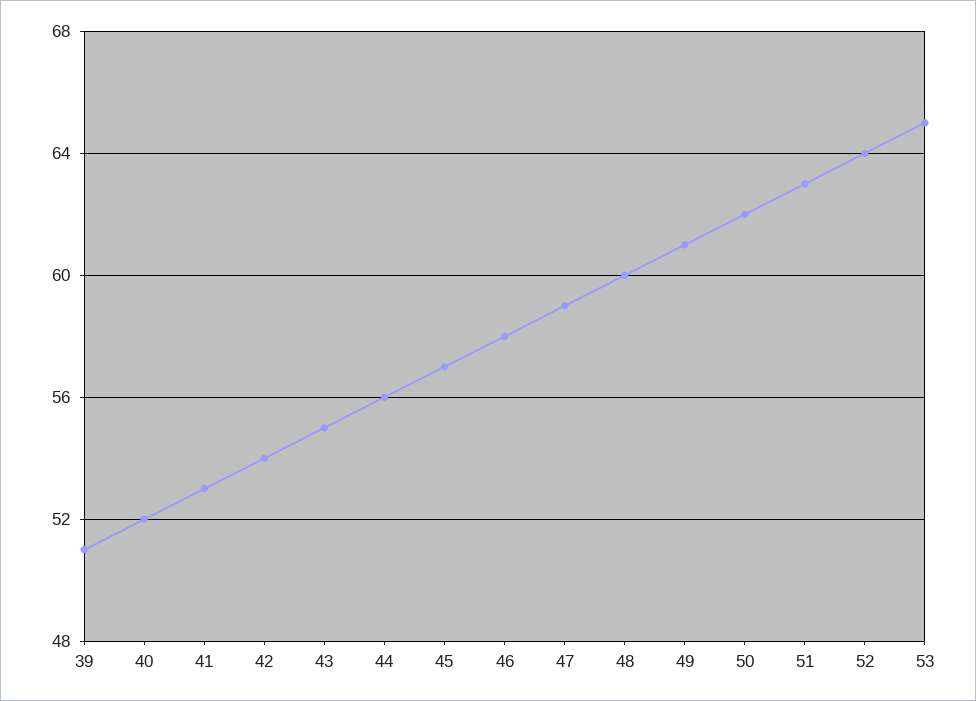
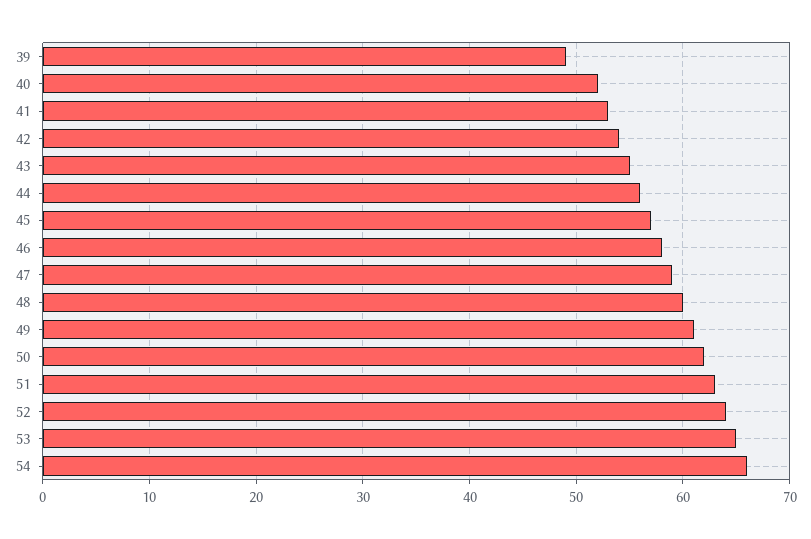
39: 51 -> 49
54: none -> 66

